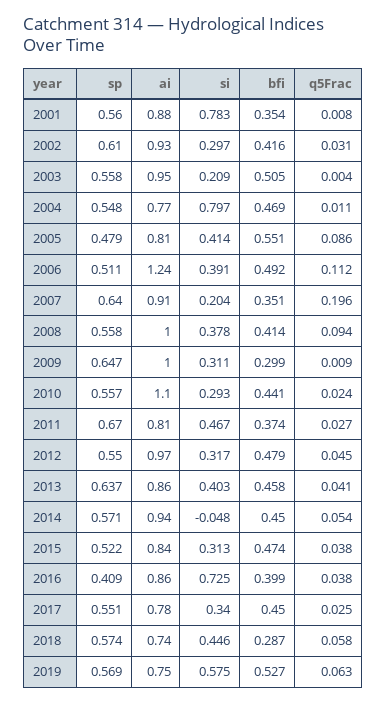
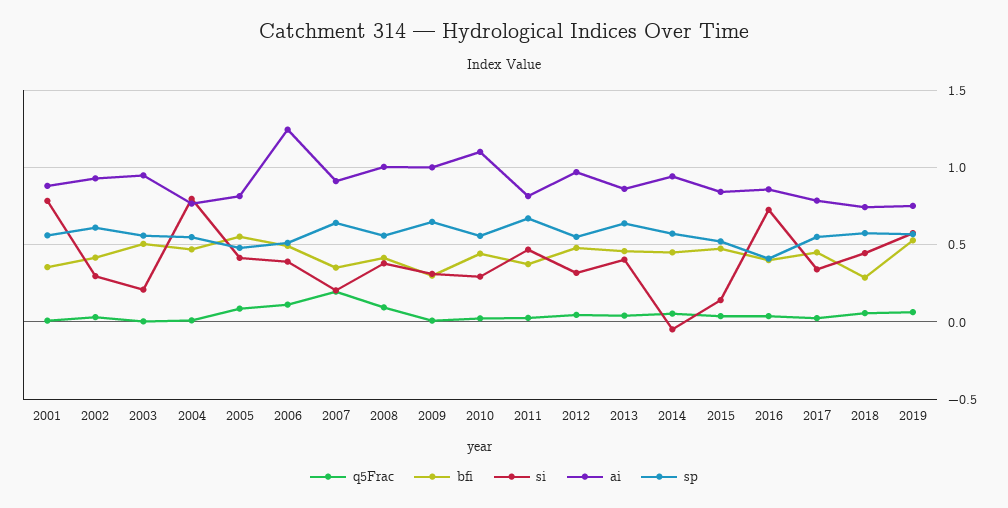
si, 2015: 0.313 -> 0.15

